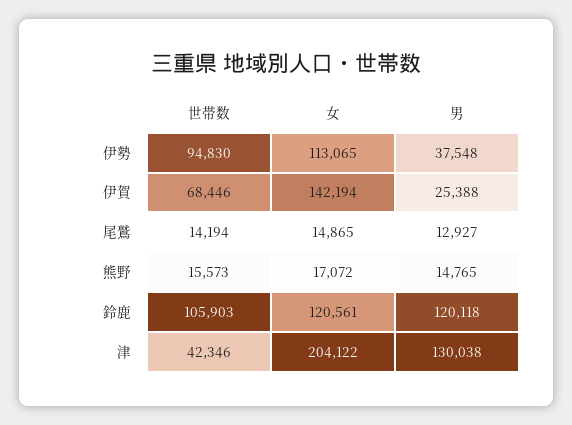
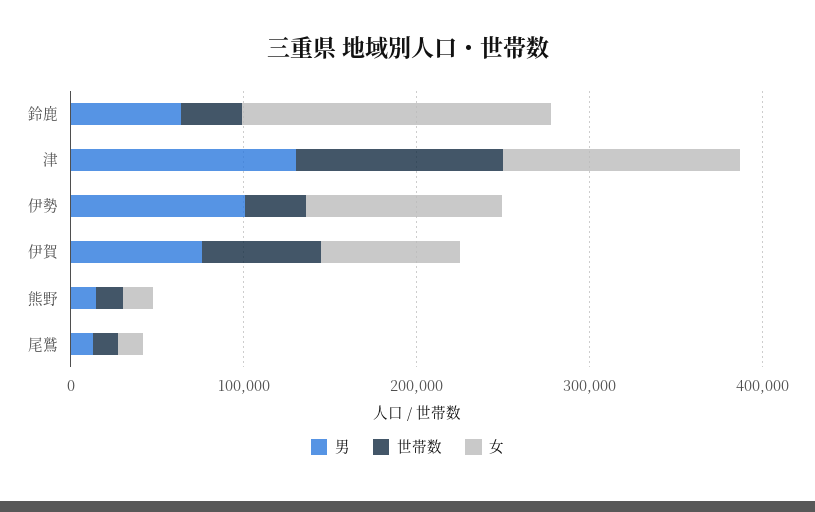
世帯数, 伊勢: 94830 -> 40000
男, 伊勢: 37548 -> 100000
女, 伊賀: 142194 -> 80000
男, 伊賀: 25388 -> 80000
世帯数, 鈴鹿: 105903 -> 40000
女, 鈴鹿: 120561 -> 180000
男, 鈴鹿: 120118 -> 60000
世帯数, 津: 42346 -> 120000
女, 津: 204122 -> 140000

